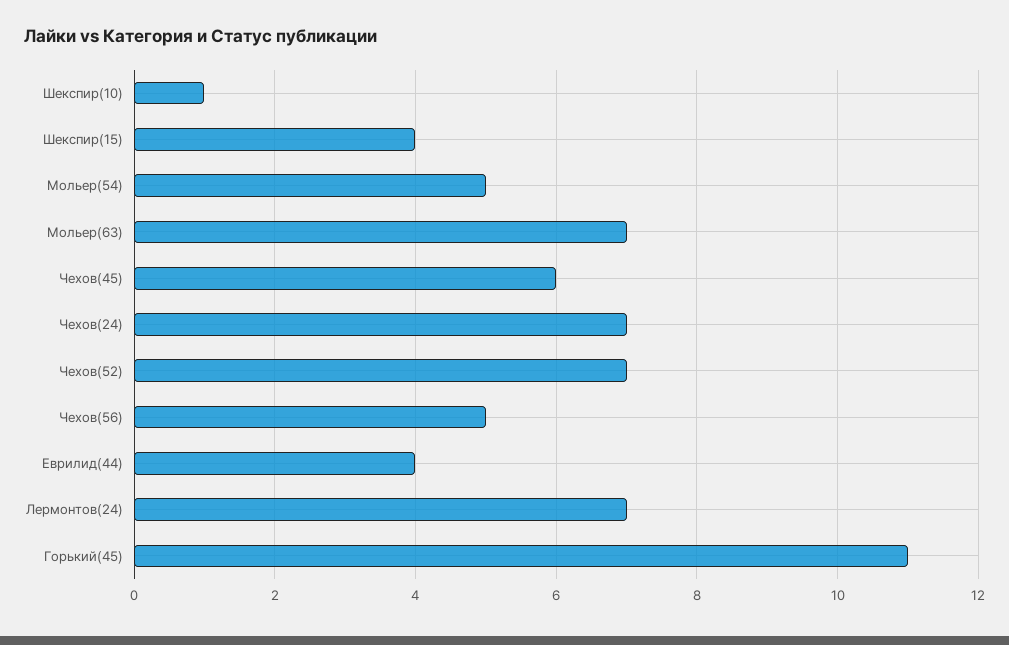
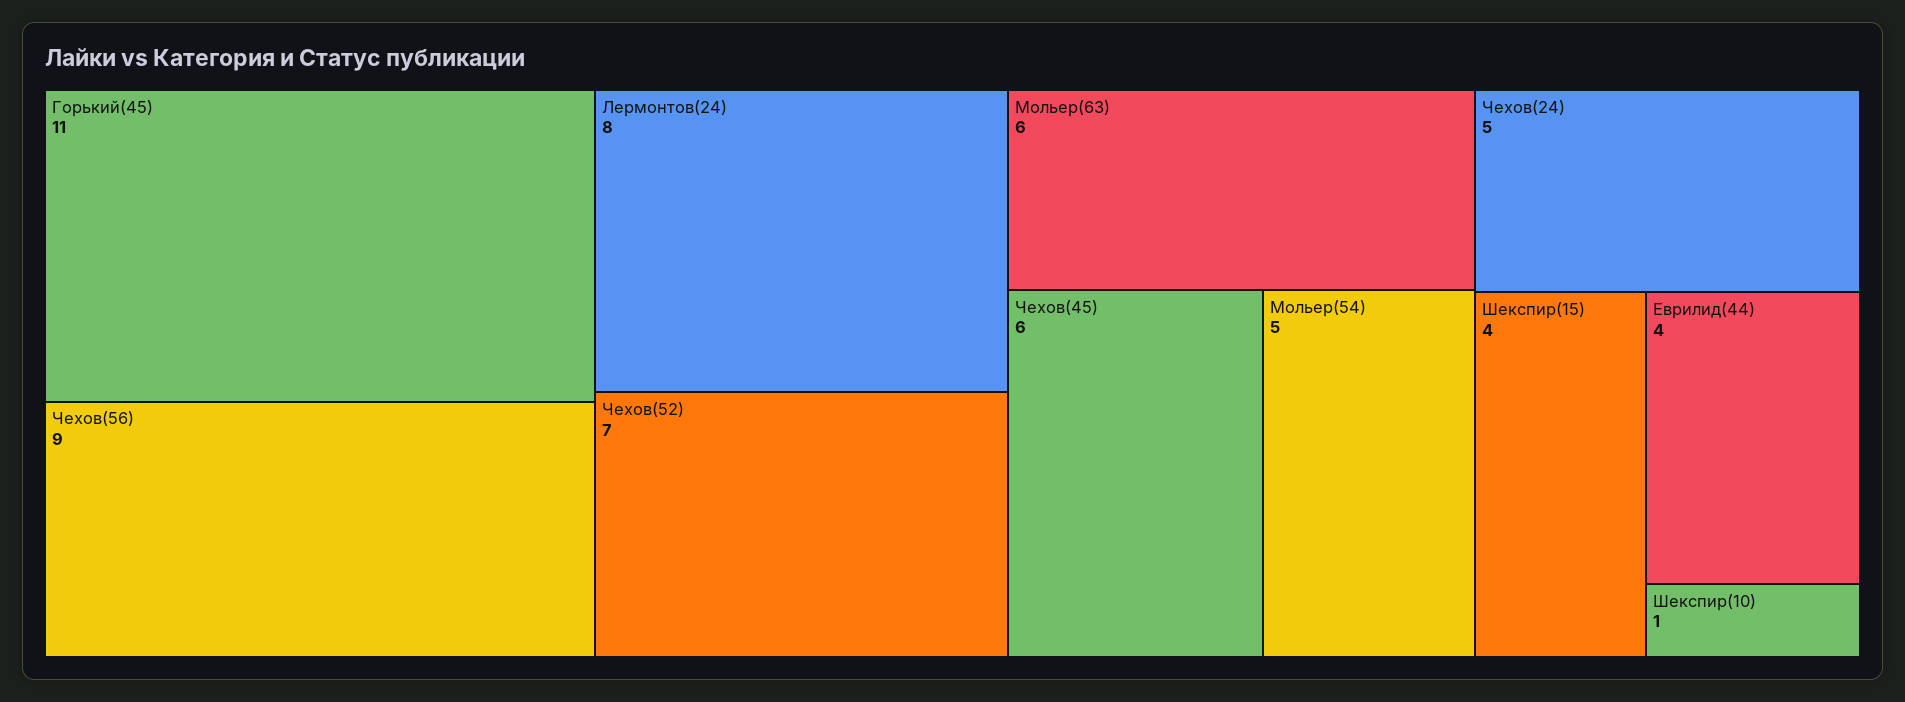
Мольер(63): 7 -> 6
Чехов(24): 7 -> 5
Чехов(56): 5 -> 9
Лермонтов(24): 7 -> 8

